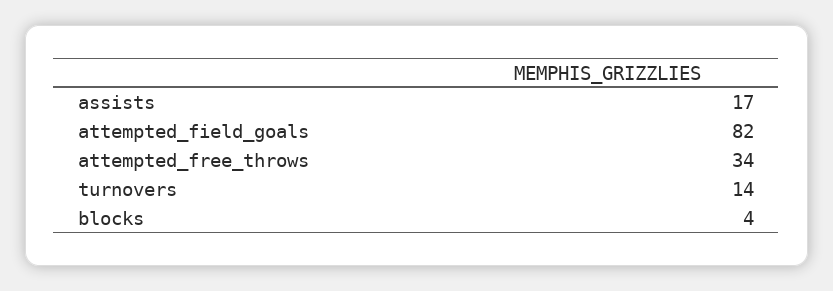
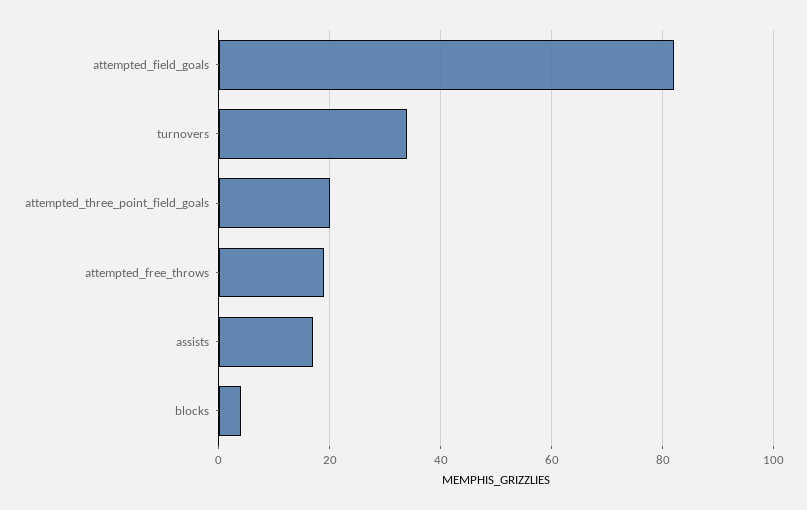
attempted_free_throws: 34 -> 20
turnovers: 14 -> 35
attempted_three_point_field_goals: none -> 20

